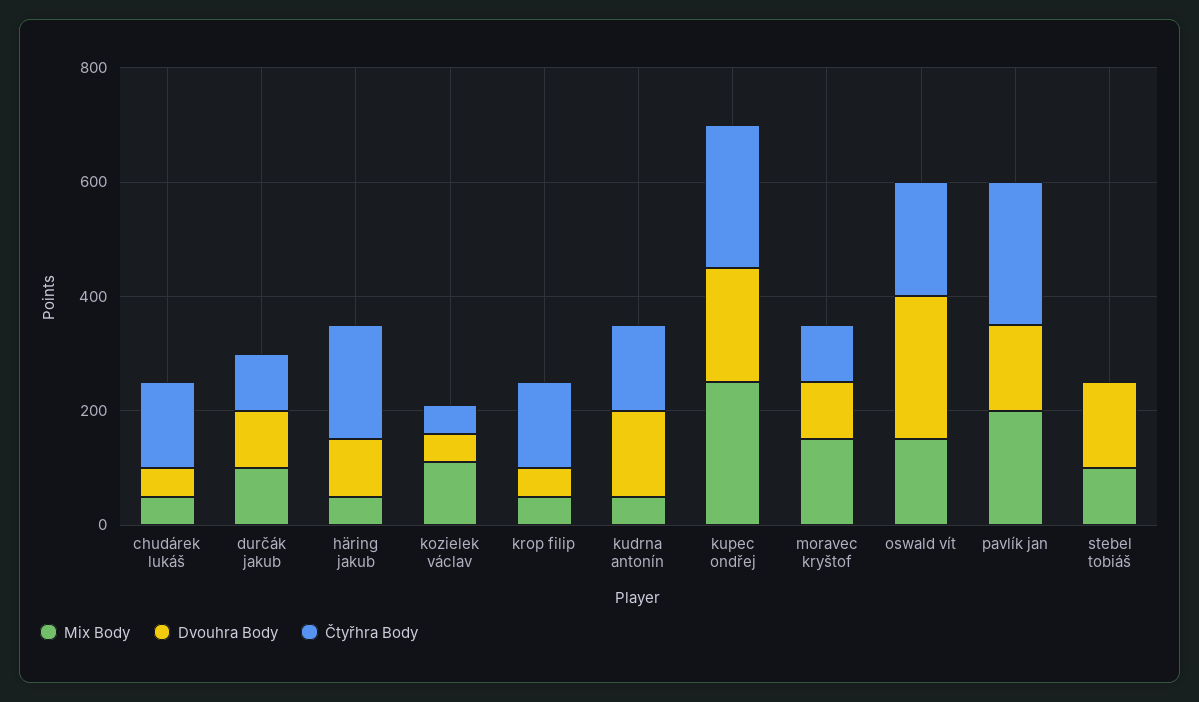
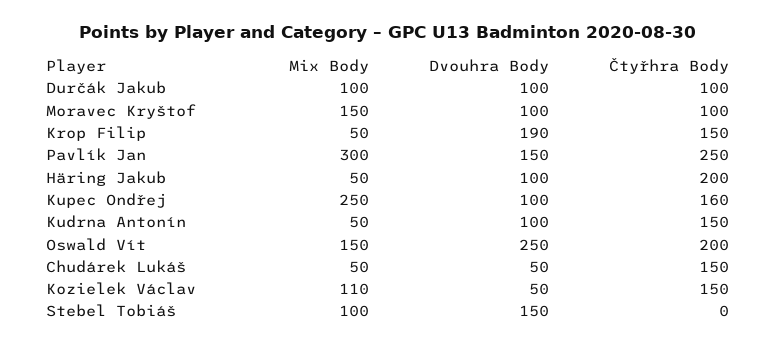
Čtyřhra Body, kozielek václav: 50 -> 150
Dvouhra Body, krop filip: 50 -> 190
Dvouhra Body, kudrna antonín: 150 -> 100
Dvouhra Body, kupec ondřej: 200 -> 100
Čtyřhra Body, kupec ondřej: 250 -> 160
Mix Body, pavlík jan: 200 -> 300

